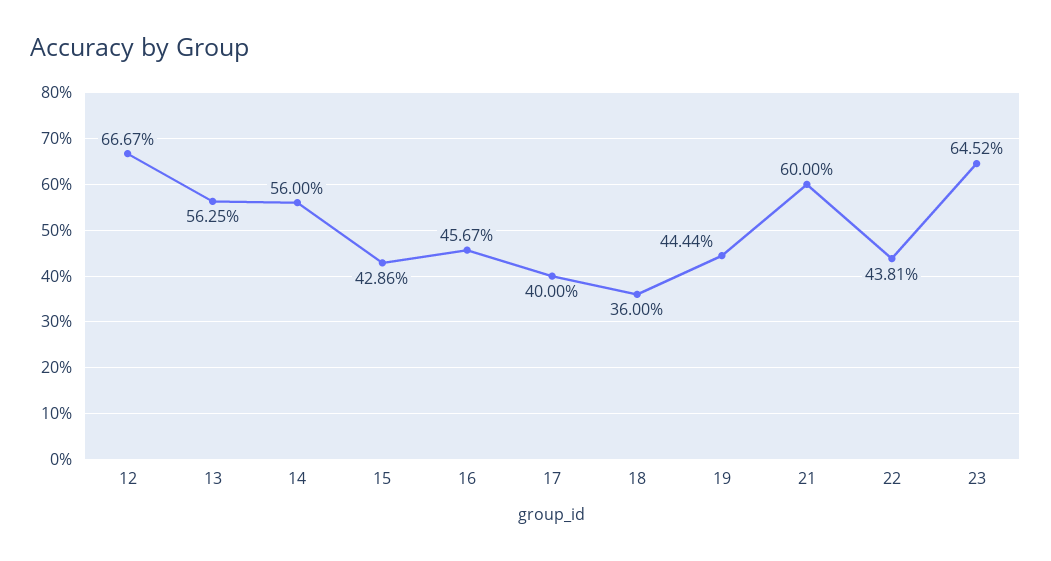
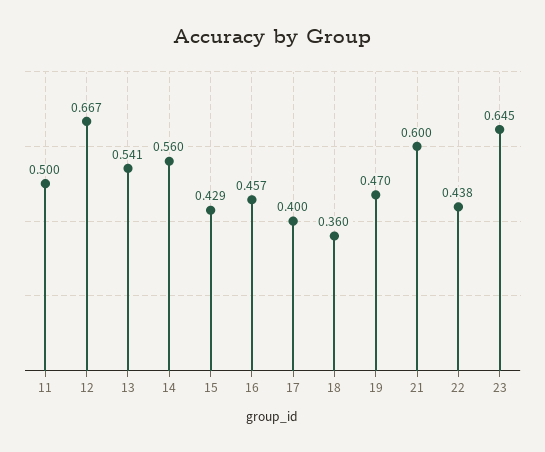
13: 0.5625 -> 0.541
19: 0.4444 -> 0.47
11: none -> 0.5

